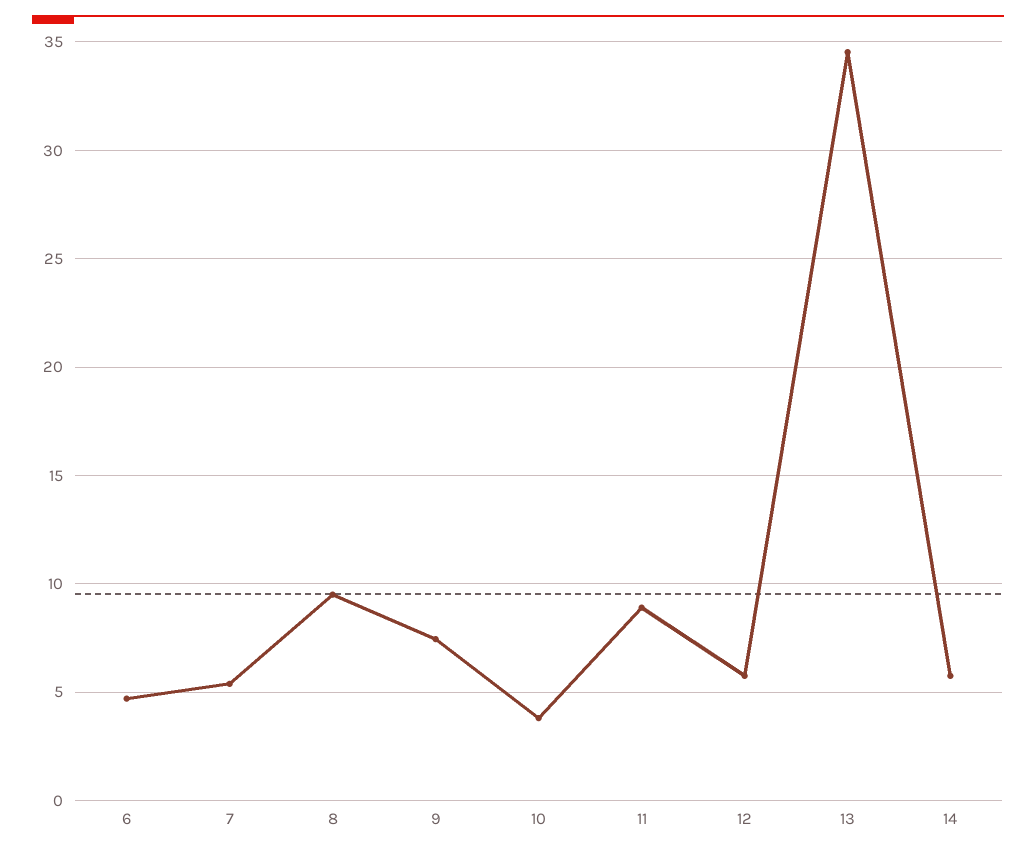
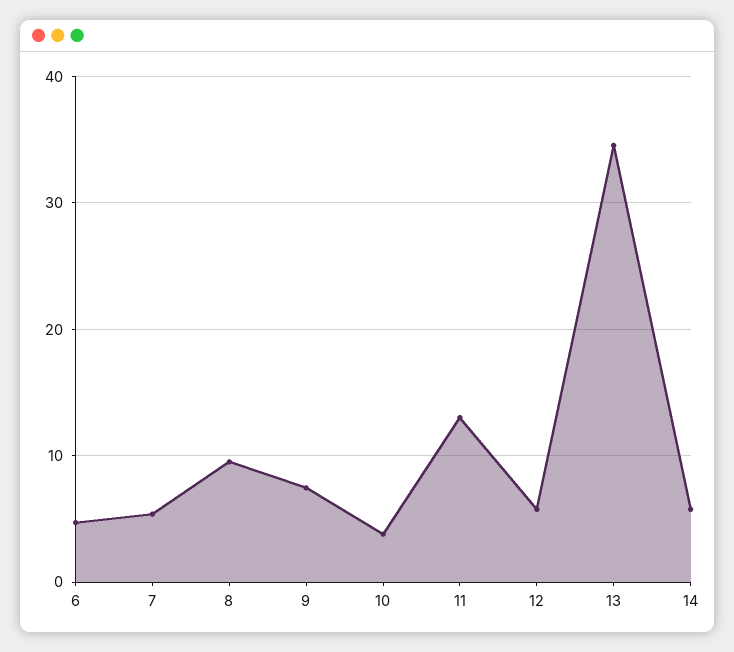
11: 9 -> 13

